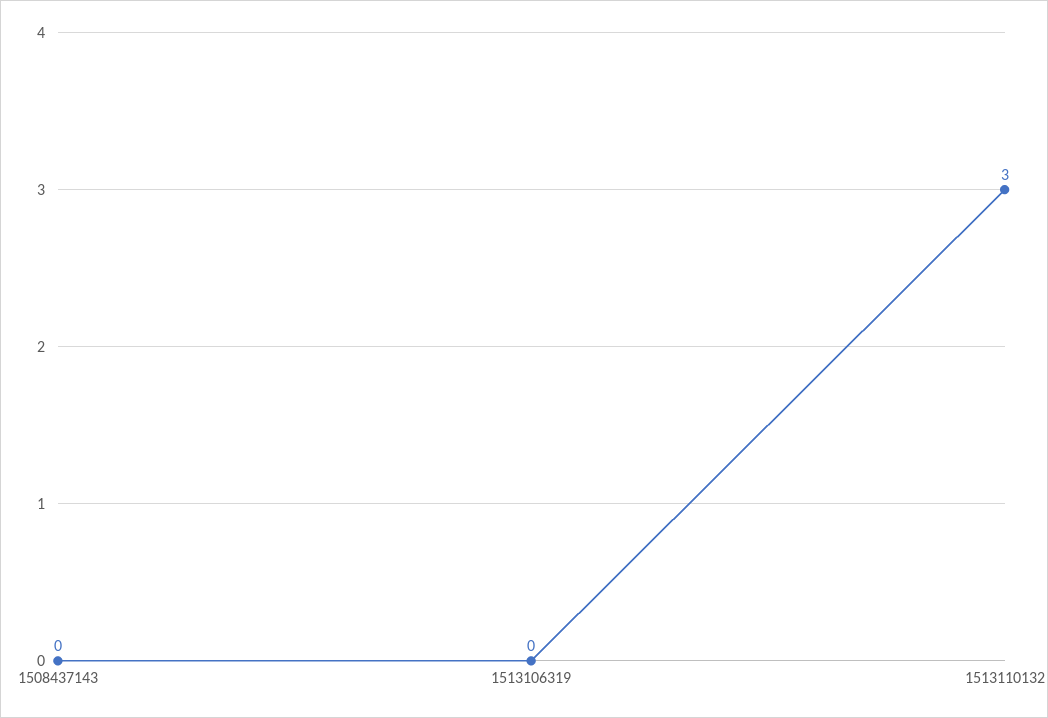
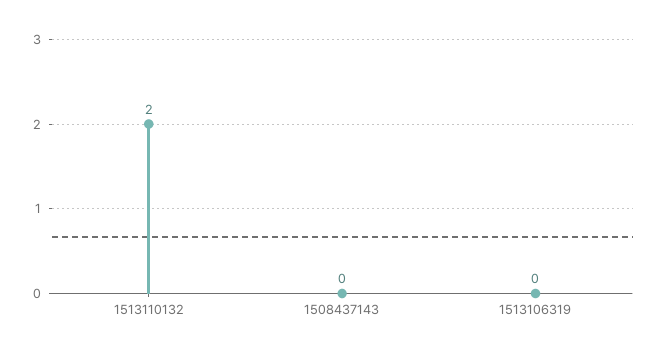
1513110132: 3 -> 2

